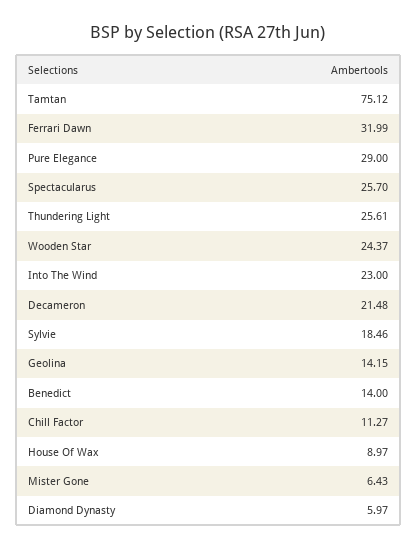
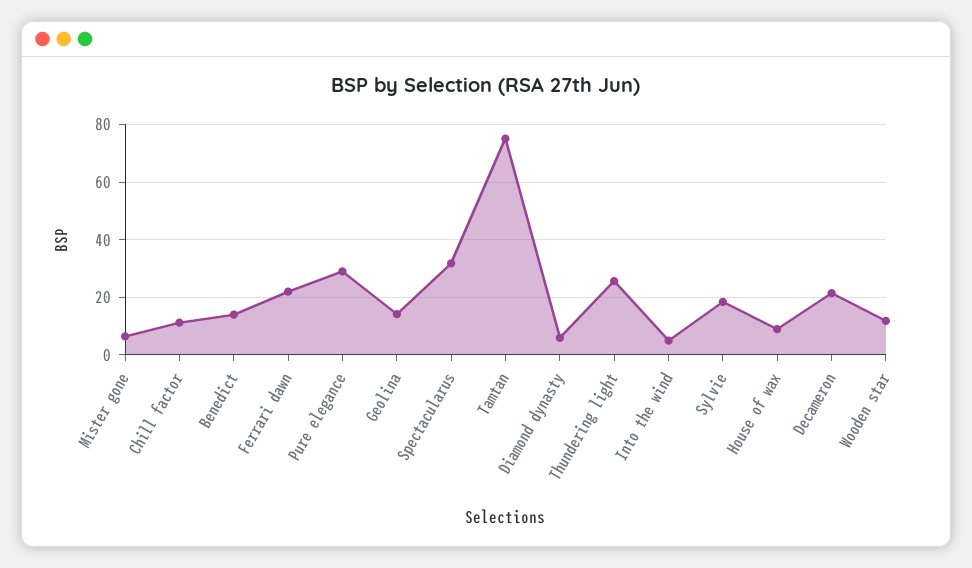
Ferrari Dawn: 31.99 -> 22.5
Spectacularus: 25.7 -> 32.5
Wooden Star: 24.37 -> 12.5
Into The Wind: 23 -> 5

